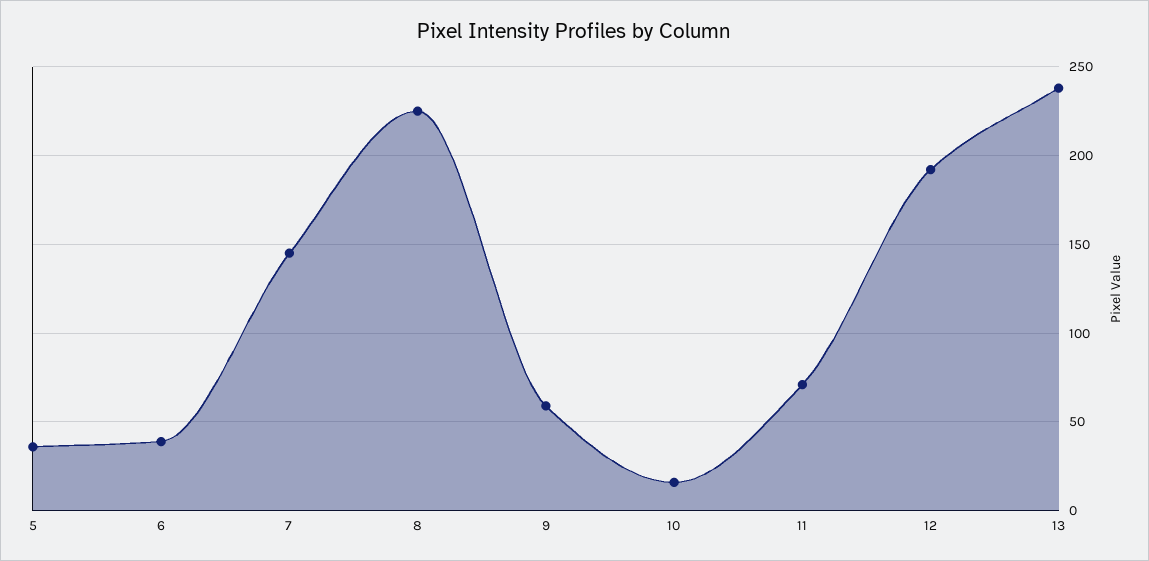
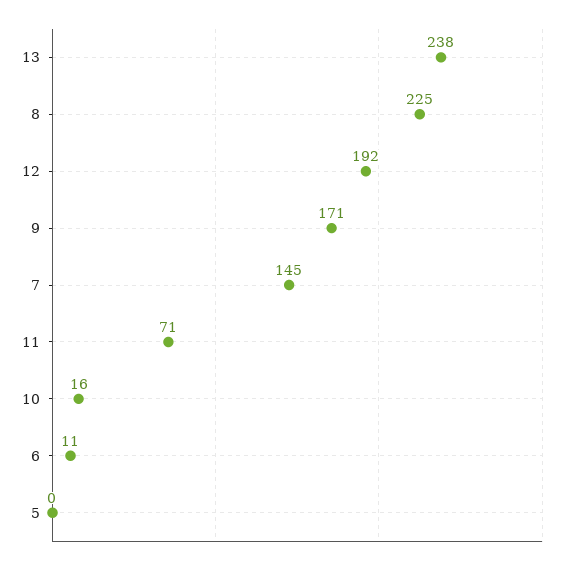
5: 35 -> 0
6: 40 -> 11
9: 60 -> 171

